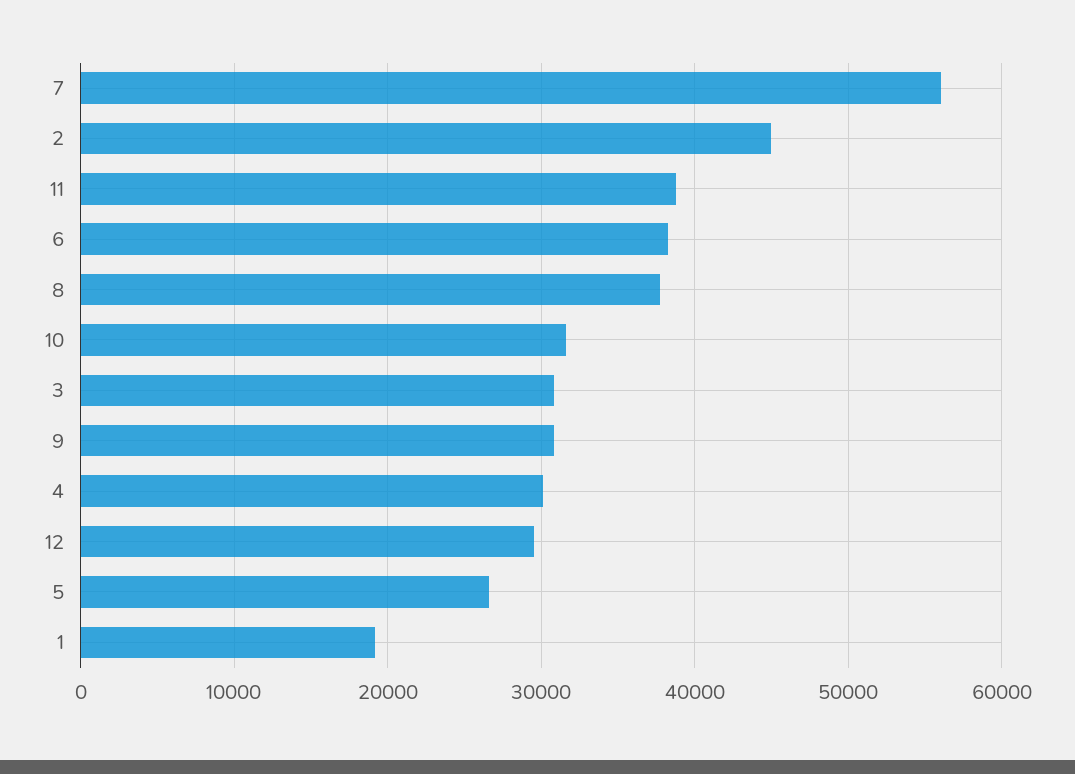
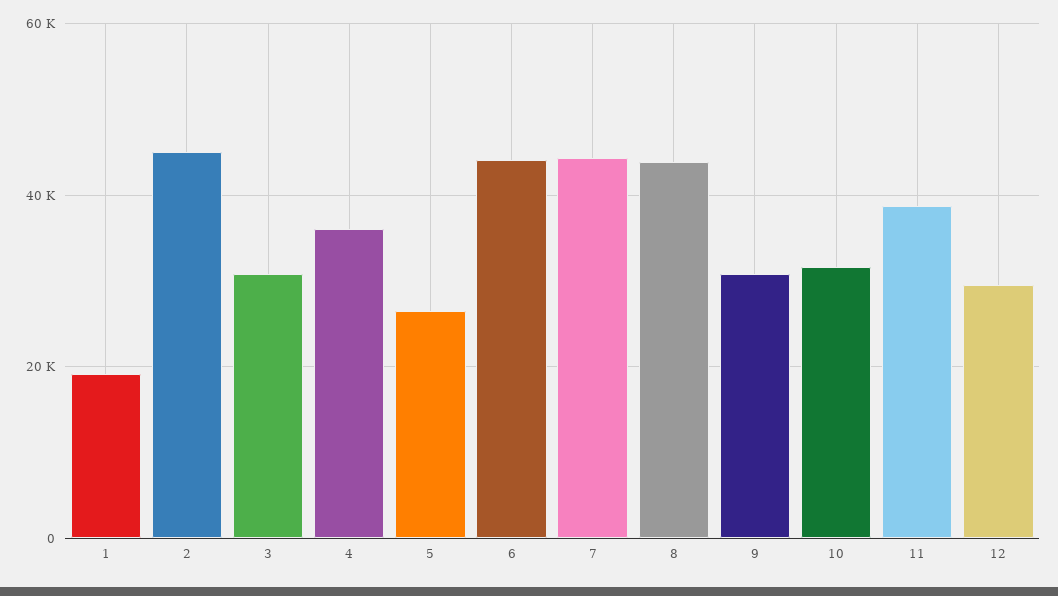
7: 56000 -> 44000
6: 38000 -> 44000
8: 38000 -> 44000
4: 30000 -> 36000

